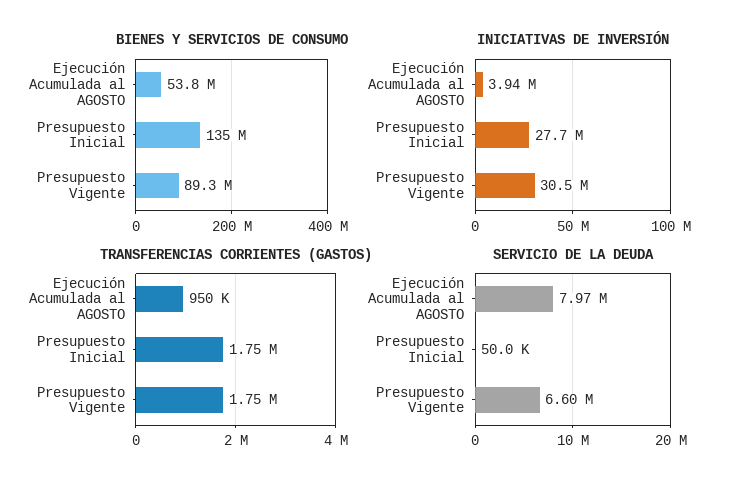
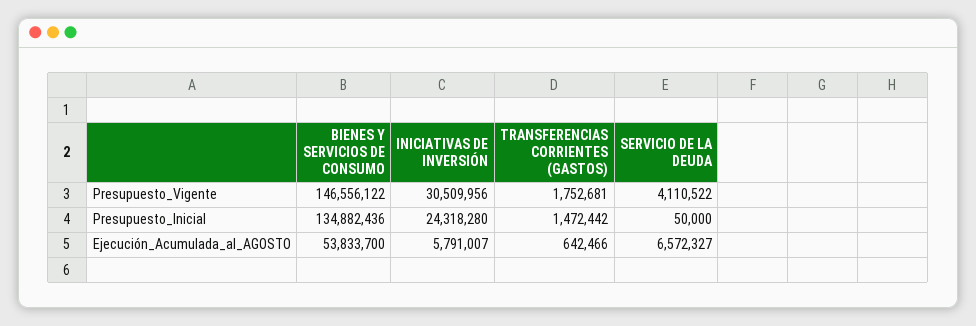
BIENES Y SERVICIOS DE CONSUMO, Presupuesto Vigente: 89300000 -> 146556122
INICIATIVAS DE INVERSIÓN, Ejecución Acumulada al AGOSTO: 3940000 -> 5791007
INICIATIVAS DE INVERSIÓN, Presupuesto Inicial: 27700000 -> 24318280
TRANSFERENCIAS CORRIENTES (GASTOS), Ejecución Acumulada al AGOSTO: 950000 -> 642466
TRANSFERENCIAS CORRIENTES (GASTOS), Presupuesto Inicial: 1750000 -> 1472442
SERVICIO DE LA DEUDA, Ejecución Acumulada al AGOSTO: 7970000 -> 6572327
SERVICIO DE LA DEUDA, Presupuesto Vigente: 6600000 -> 4110522

